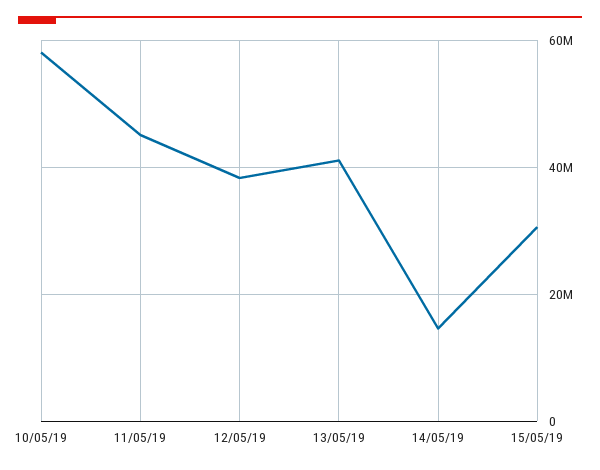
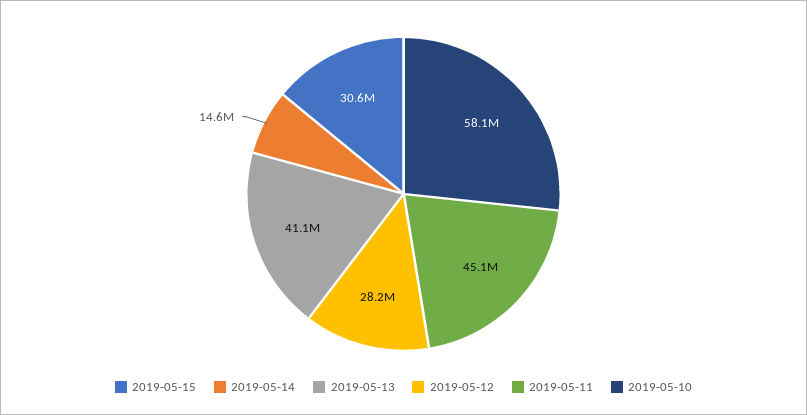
12/05/19: 38000000 -> 28200000

